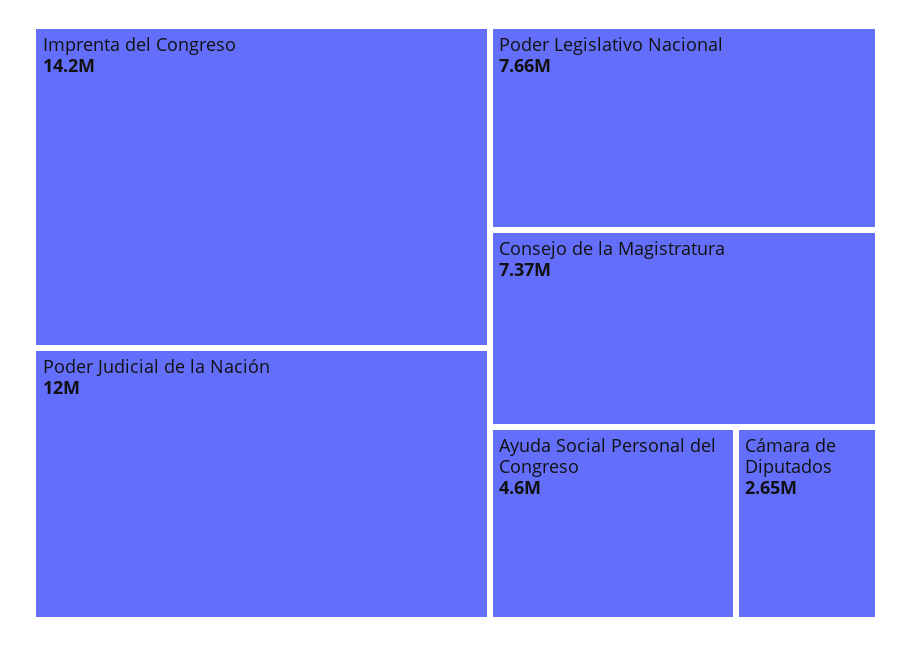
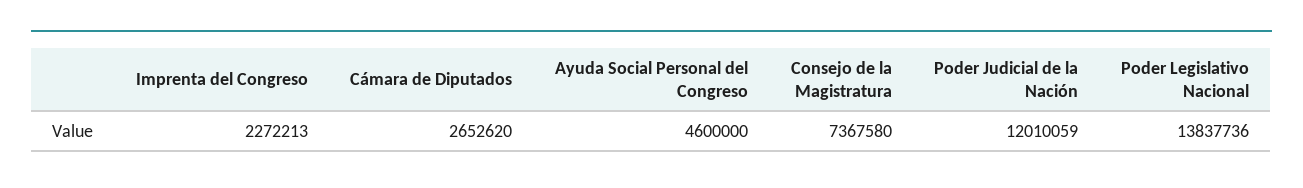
Imprenta del Congreso: 14200000 -> 2272213
Poder Legislativo Nacional: 7660000 -> 13837736

